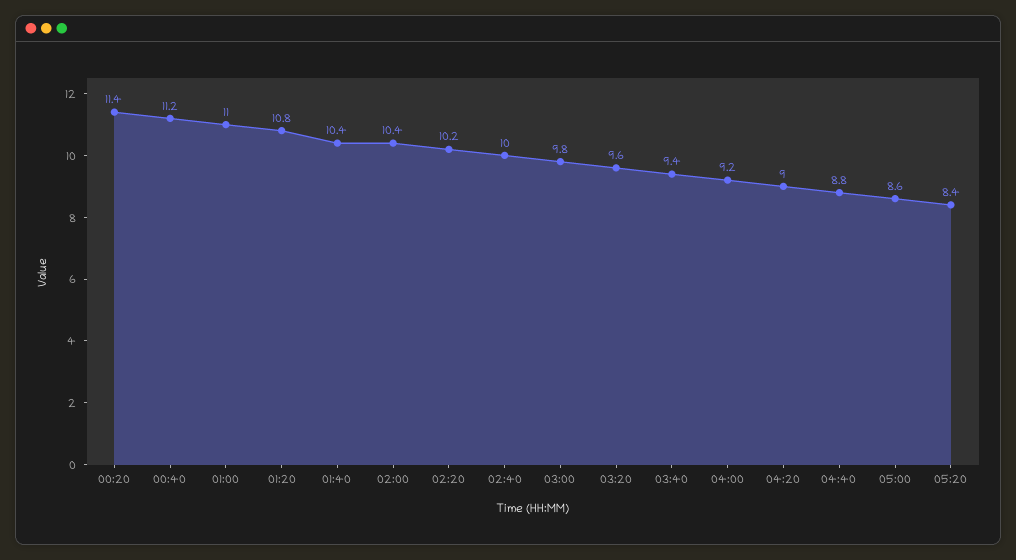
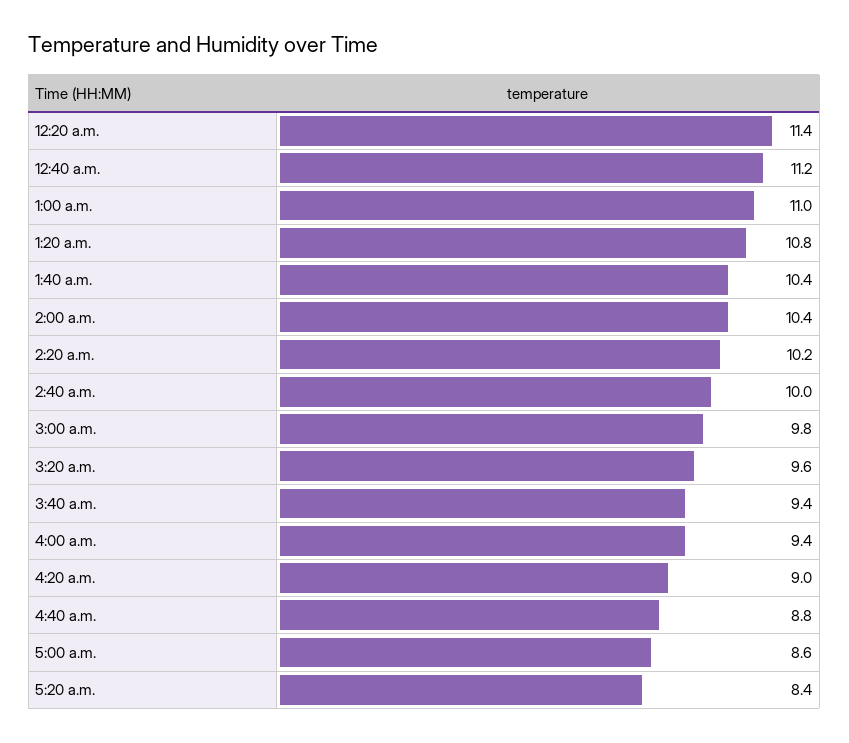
04:00: 9.2 -> 9.4

